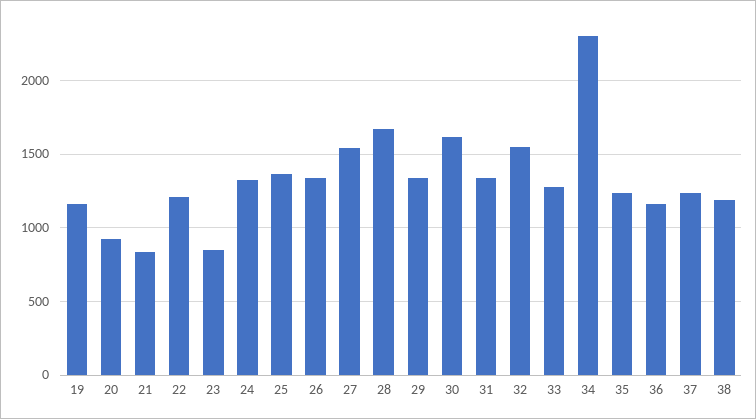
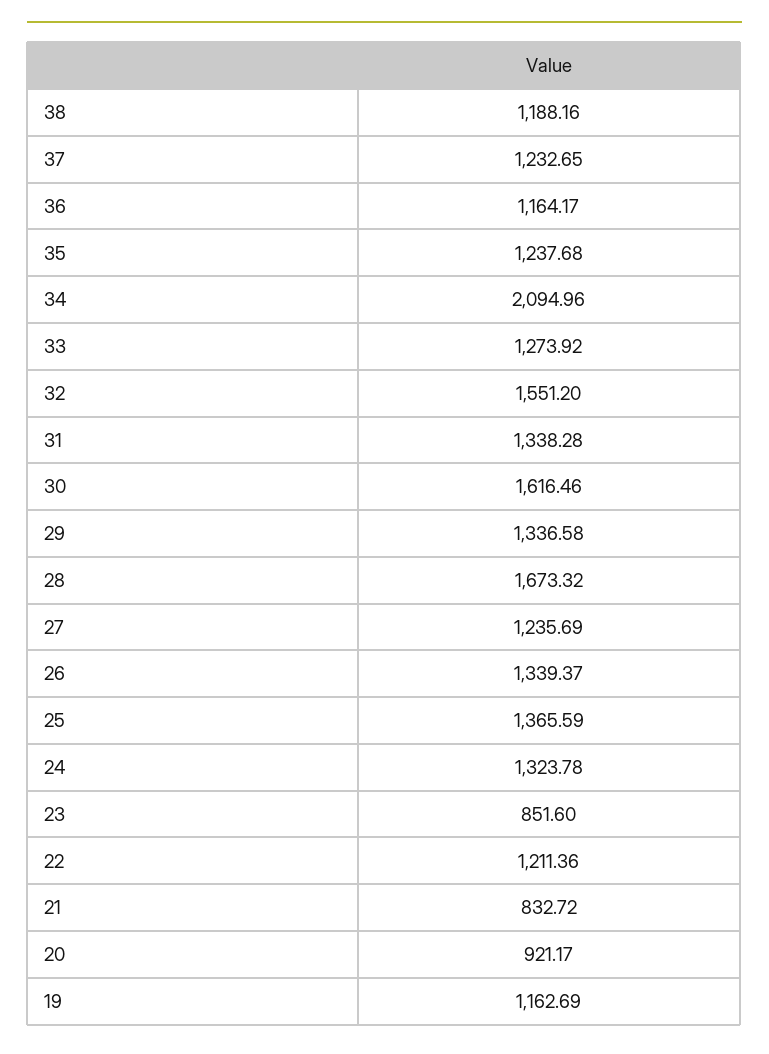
27: 1550 -> 1235.69
34: 2300 -> 2094.96

